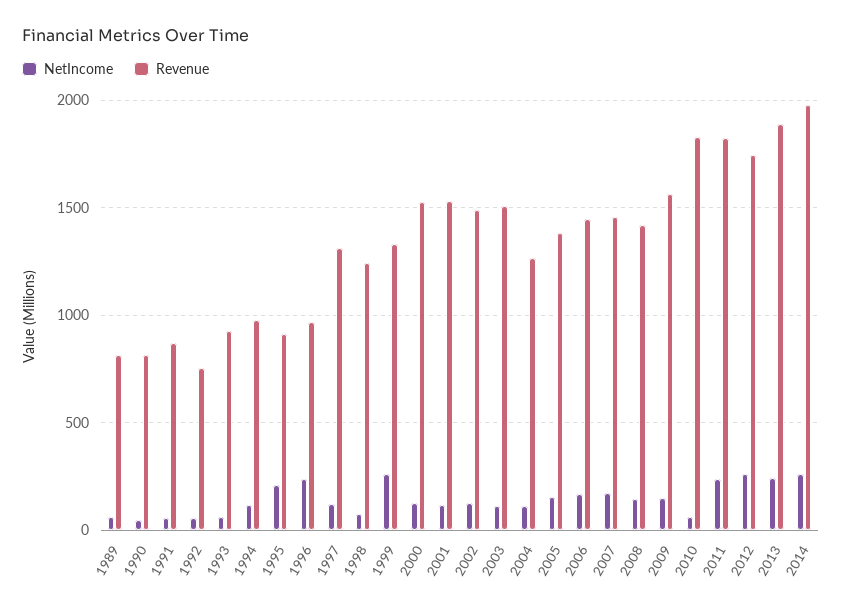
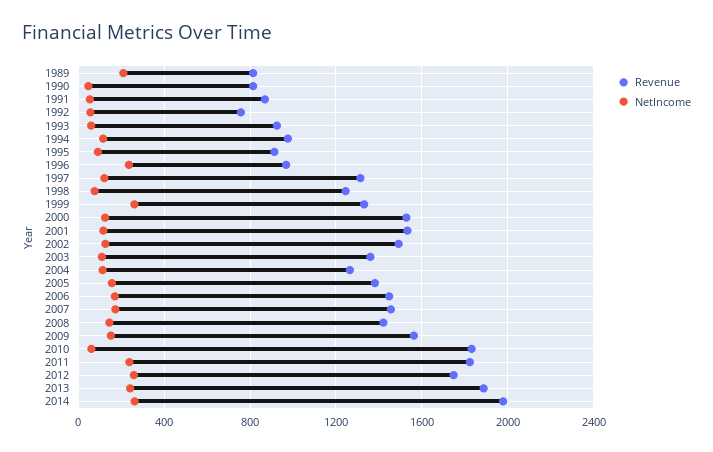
NetIncome, 1989: 50 -> 200
NetIncome, 1995: 200 -> 100
Revenue, 2003: 1500 -> 1350

